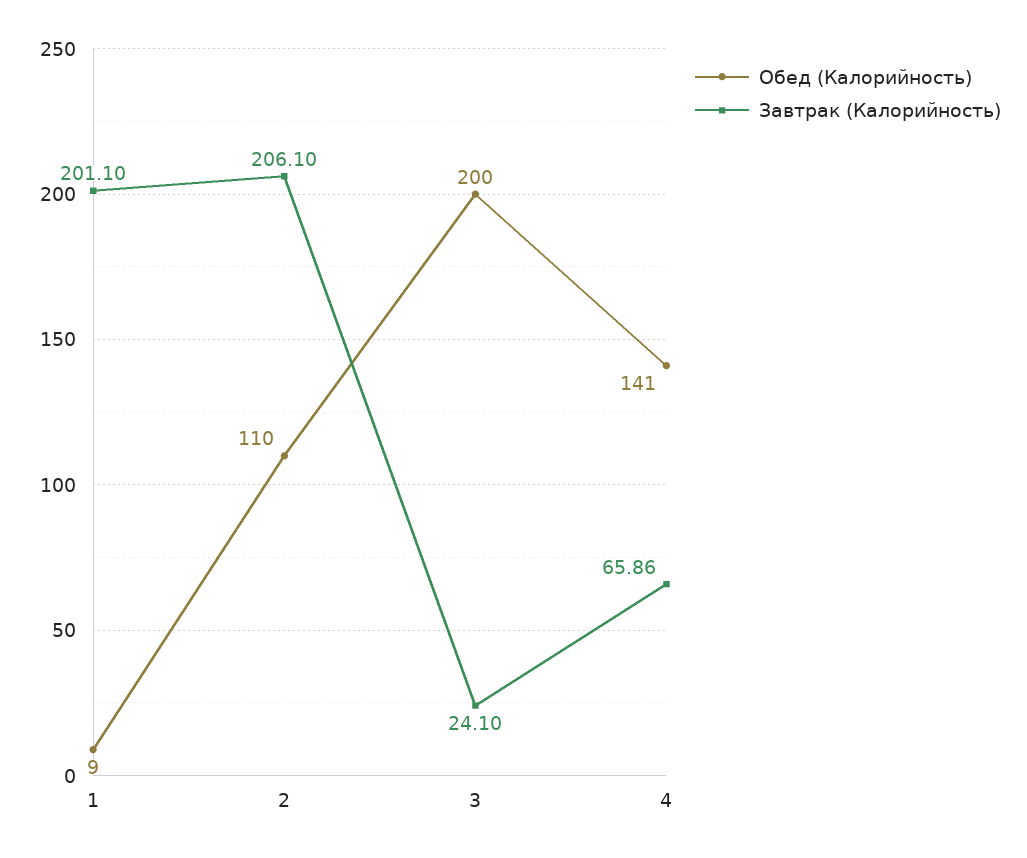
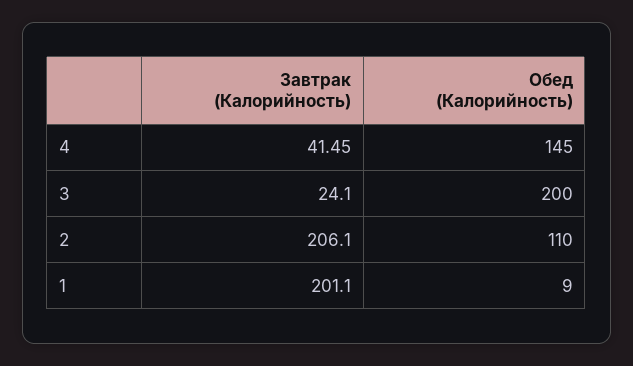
Обед (Калорийность), 4: 141 -> 145
Завтрак (Калорийность), 4: 65.86 -> 41.45

